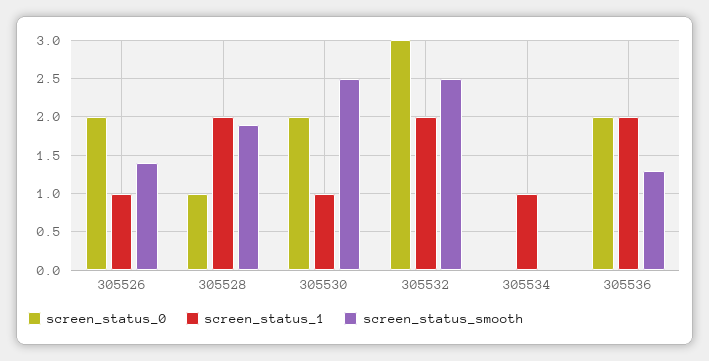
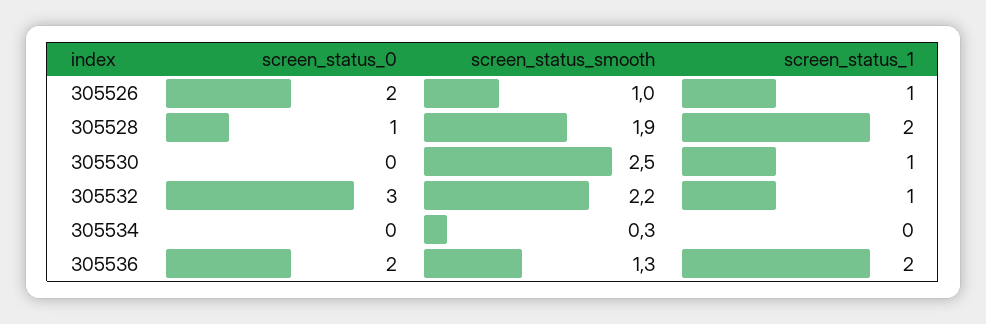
screen_status_smooth, 305526: 1.4 -> 1
screen_status_0, 305530: 2 -> 0
screen_status_1, 305532: 2 -> 1
screen_status_smooth, 305532: 2.5 -> 2.2
screen_status_1, 305534: 1 -> 0
screen_status_smooth, 305534: 0 -> 0.3

